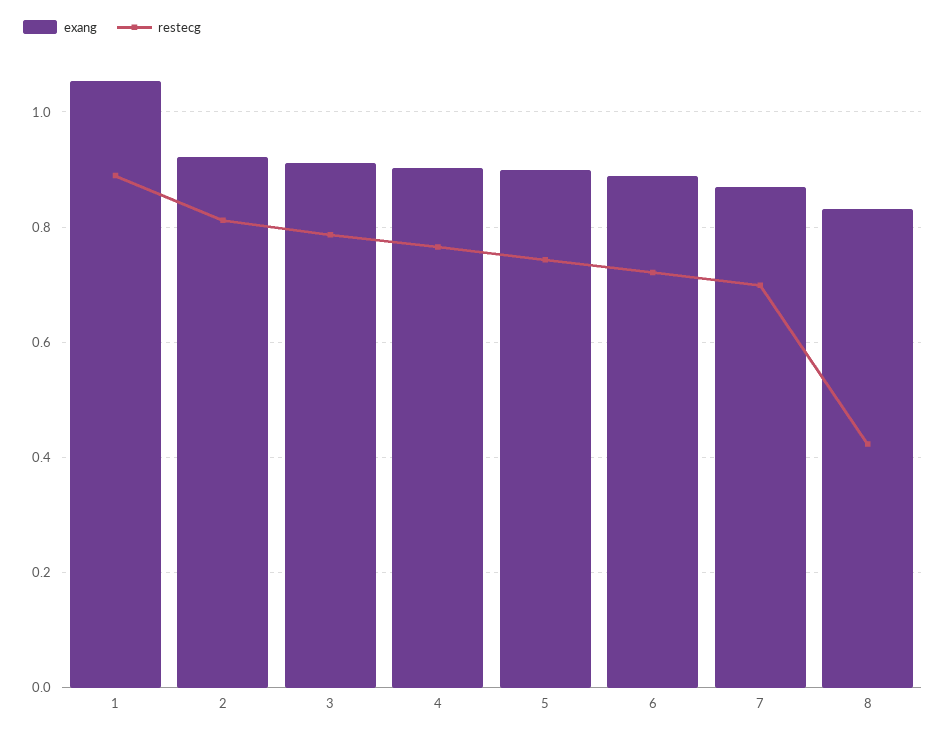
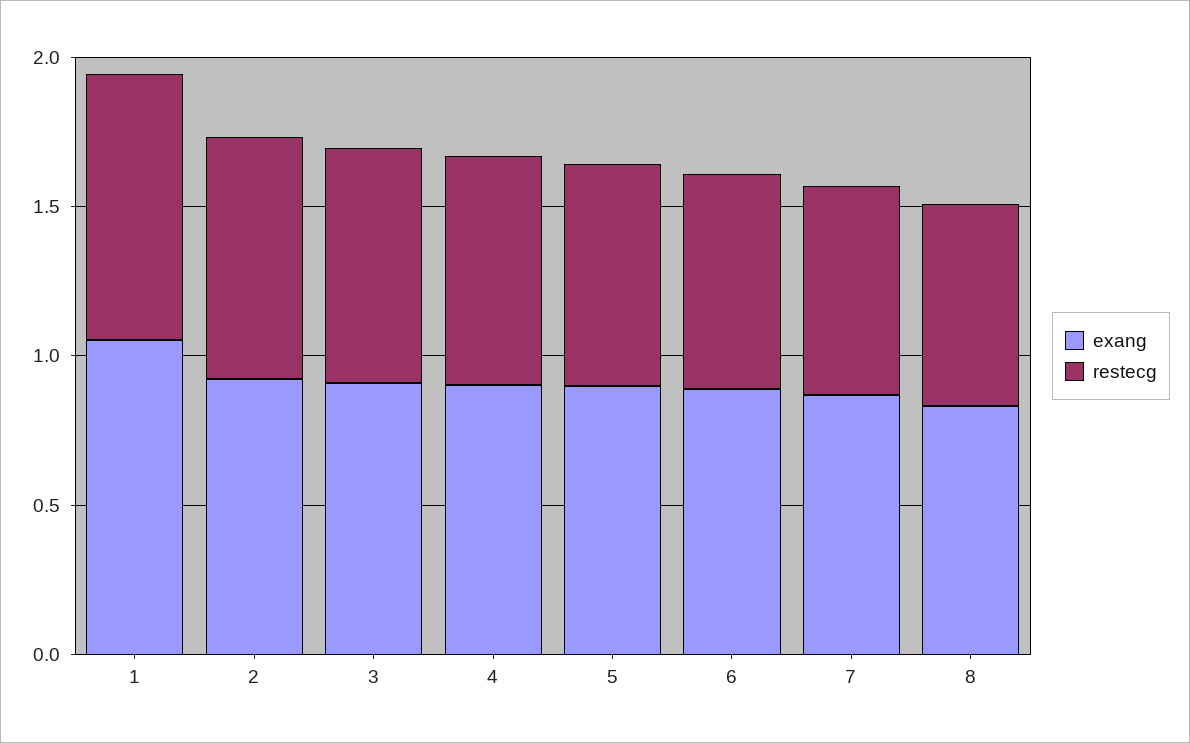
restecg, 8: 0.42 -> 0.7

